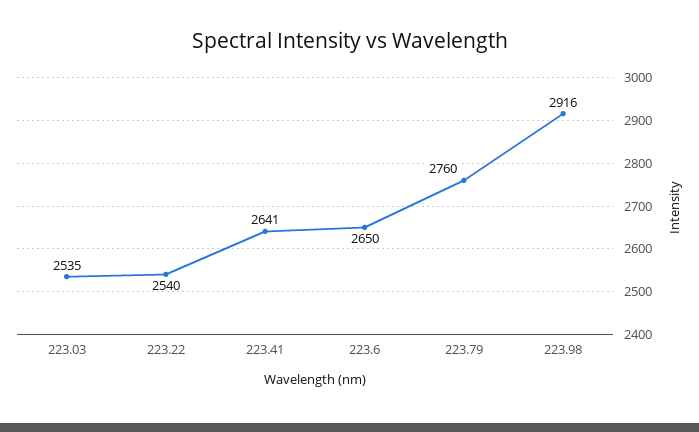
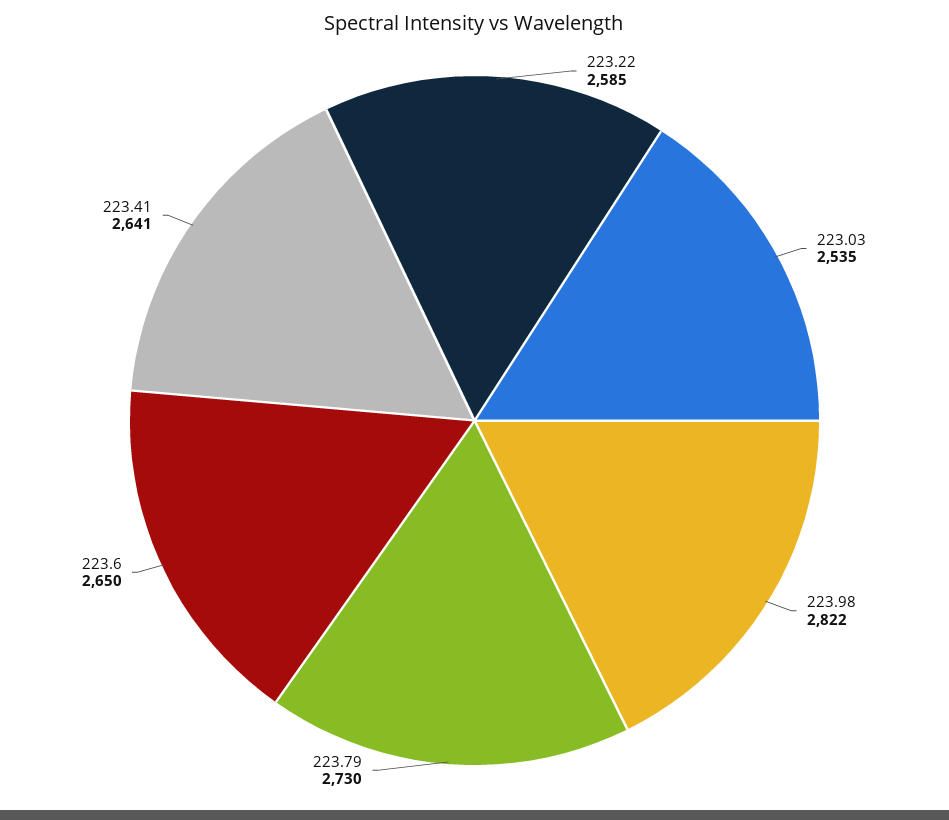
223.22: 2540 -> 2585
223.79: 2760 -> 2730
223.98: 2916 -> 2822

